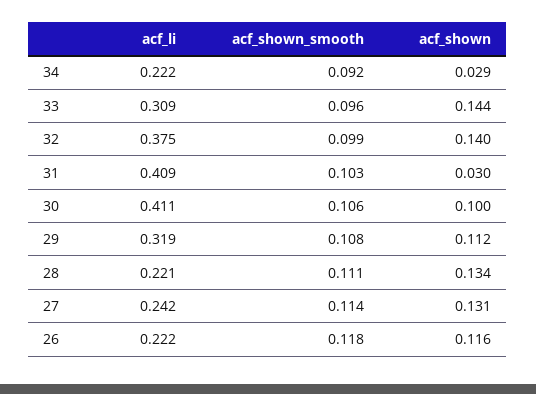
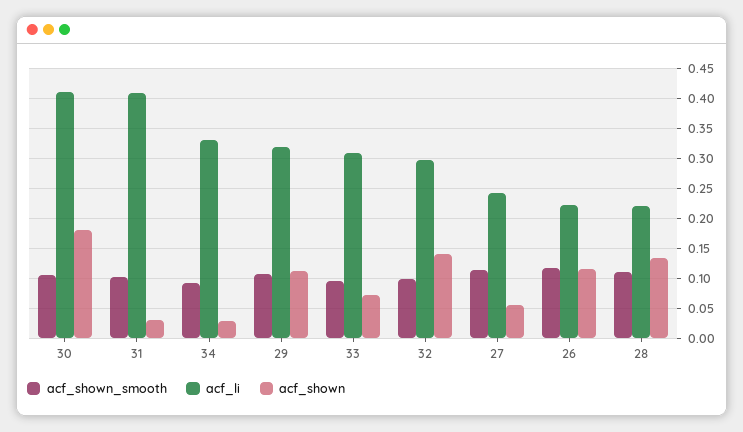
acf_li, 34: 0.222 -> 0.325
acf_shown, 33: 0.144 -> 0.075
acf_li, 32: 0.375 -> 0.3
acf_shown, 30: 0.1 -> 0.175
acf_shown, 27: 0.131 -> 0.05

